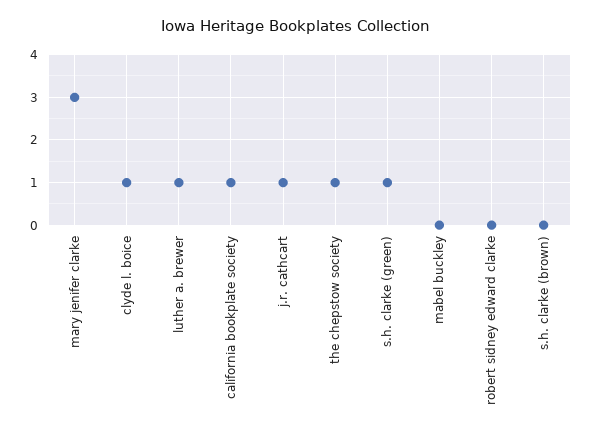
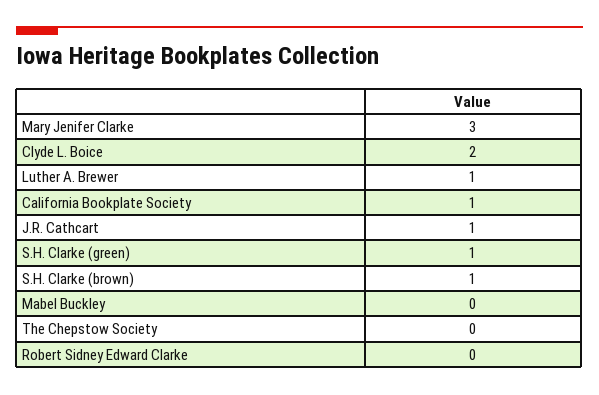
clyde l. boice: 1 -> 2
the chepstow society: 1 -> 0
s.h. clarke (brown): 0 -> 1

